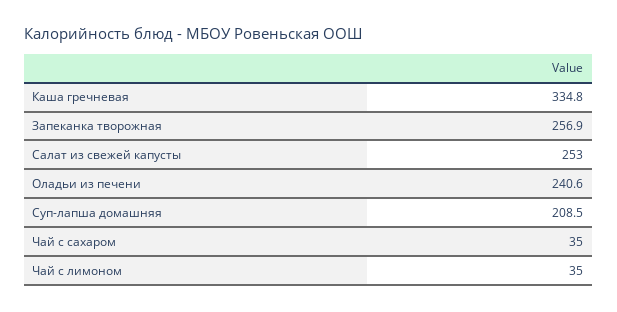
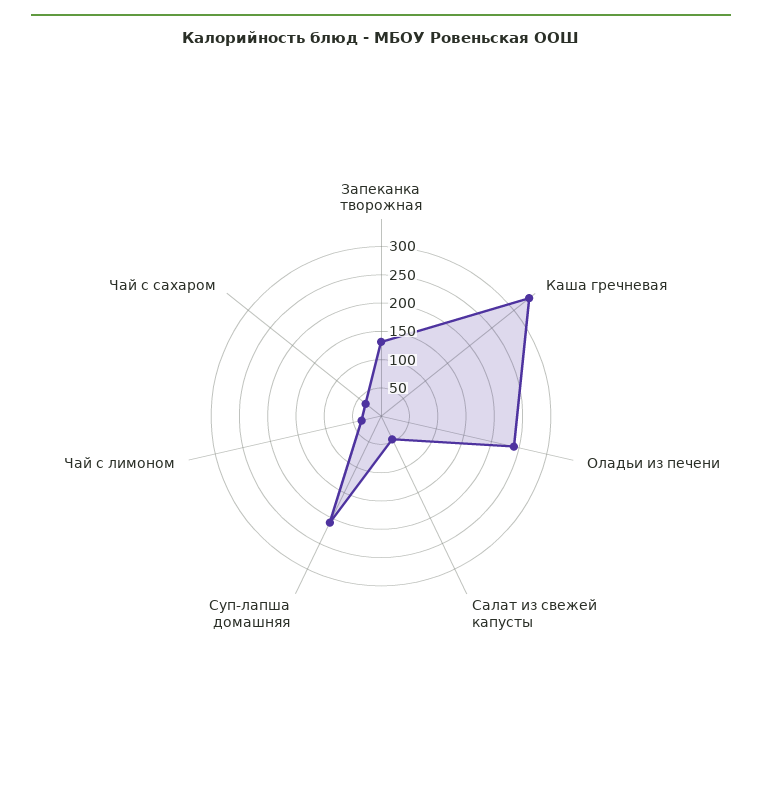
Запеканка творожная: 256.9 -> 125
Салат из свежей капусты: 253 -> 50

